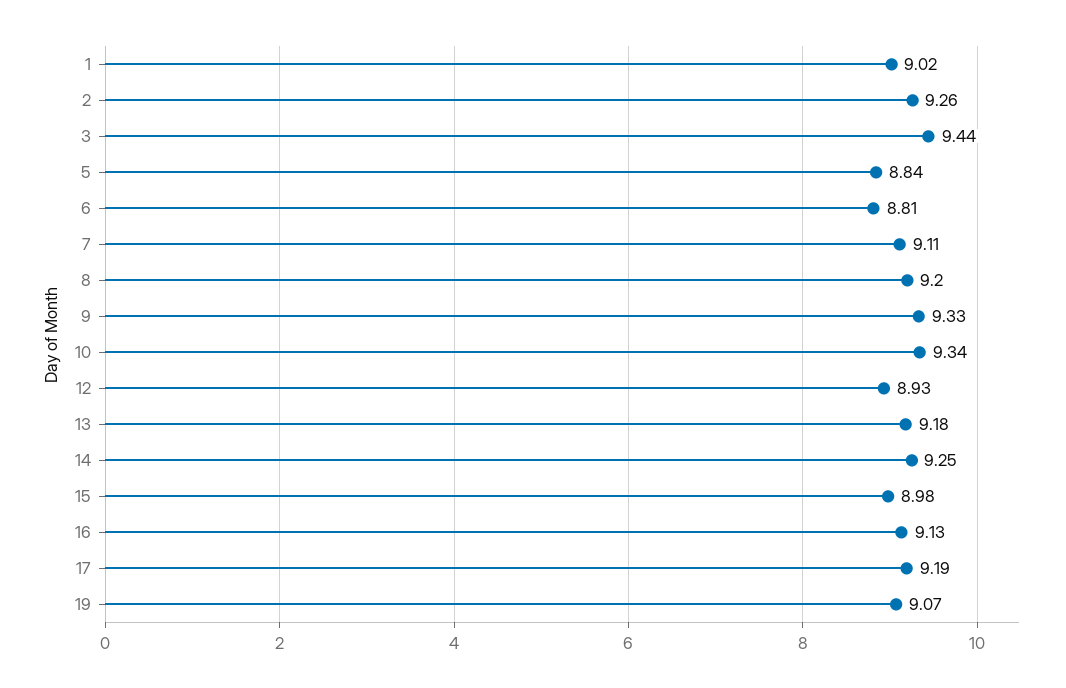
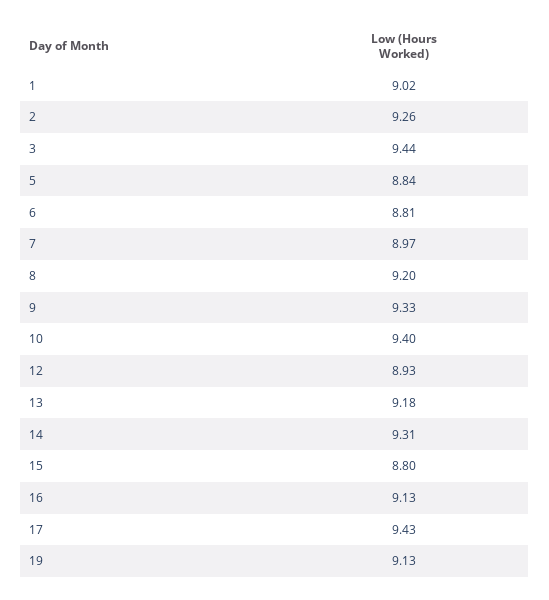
7: 9.11 -> 8.97
10: 9.34 -> 9.4
14: 9.25 -> 9.31
15: 8.98 -> 8.8
17: 9.19 -> 9.43
19: 9.07 -> 9.13

